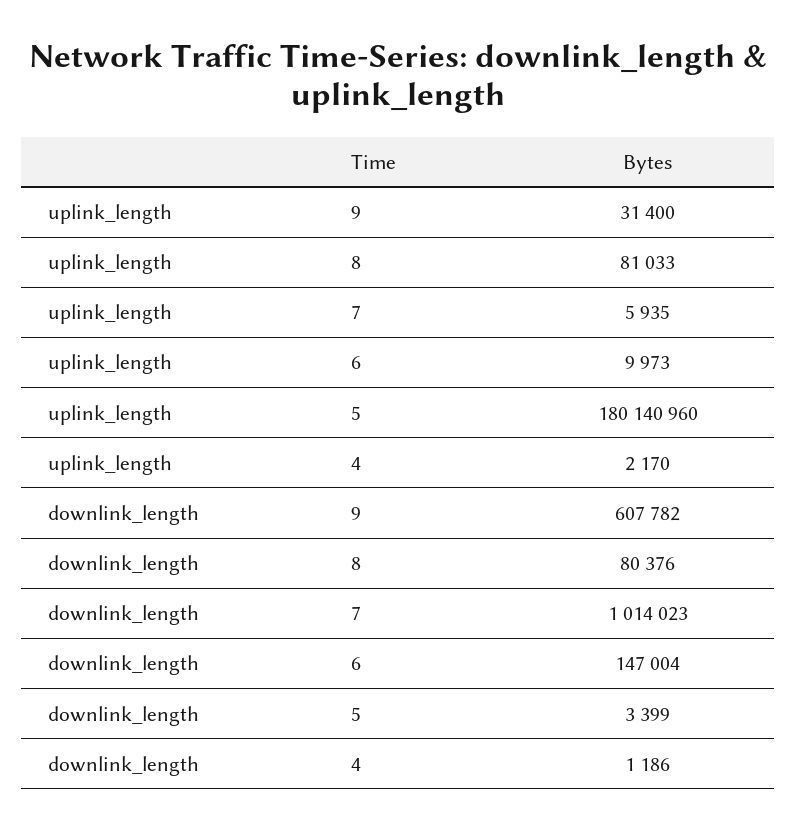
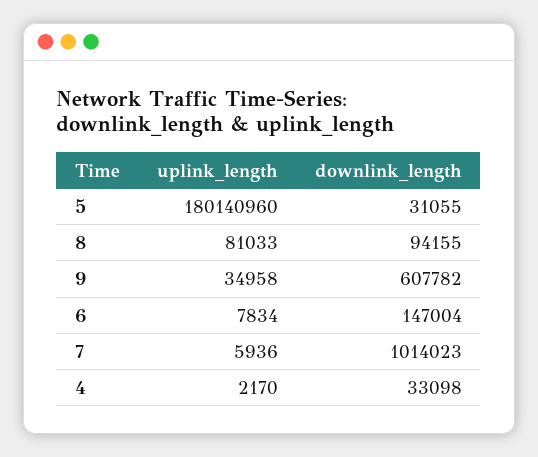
uplink_length, 9: 31400 -> 34958
uplink_length, 7: 5935 -> 5936
uplink_length, 6: 9973 -> 7834
downlink_length, 8: 80376 -> 94155
downlink_length, 5: 3399 -> 31055
downlink_length, 4: 1186 -> 33098

